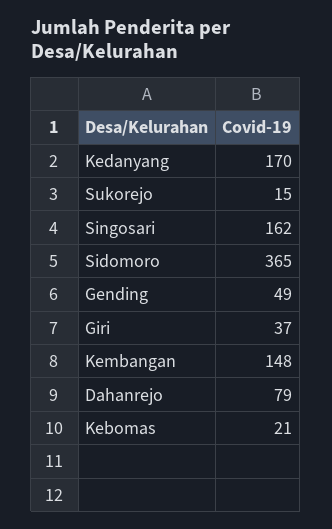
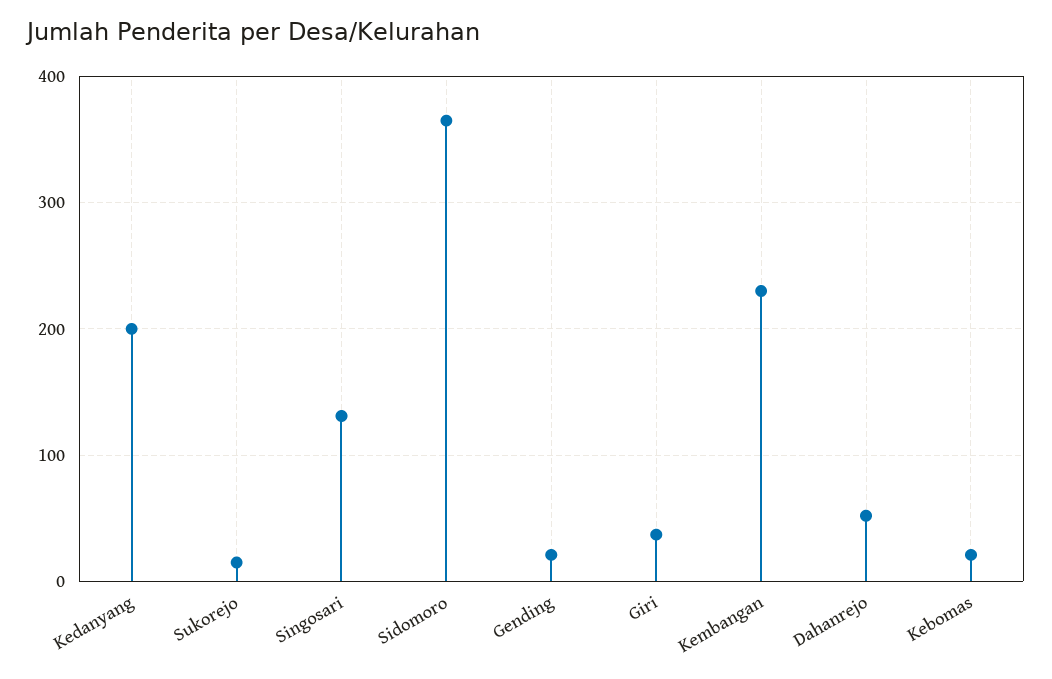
Kedanyang: 170 -> 200
Singosari: 162 -> 130
Gending: 49 -> 20
Kembangan: 148 -> 230
Dahanrejo: 79 -> 50

